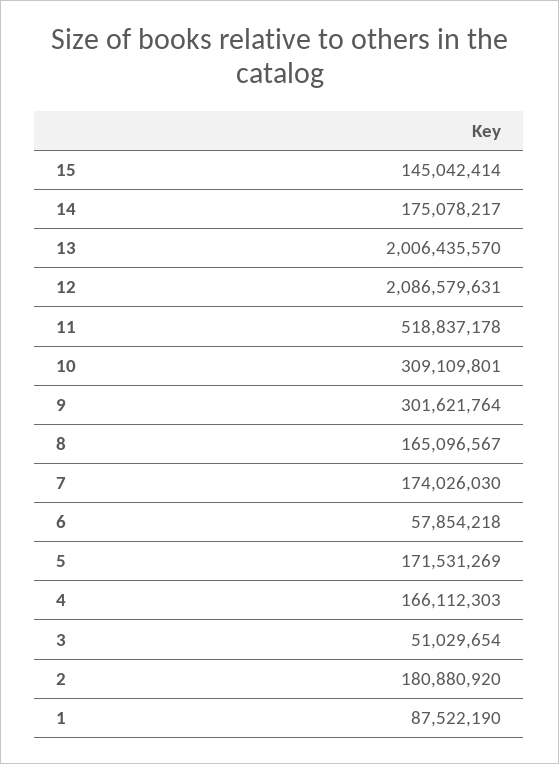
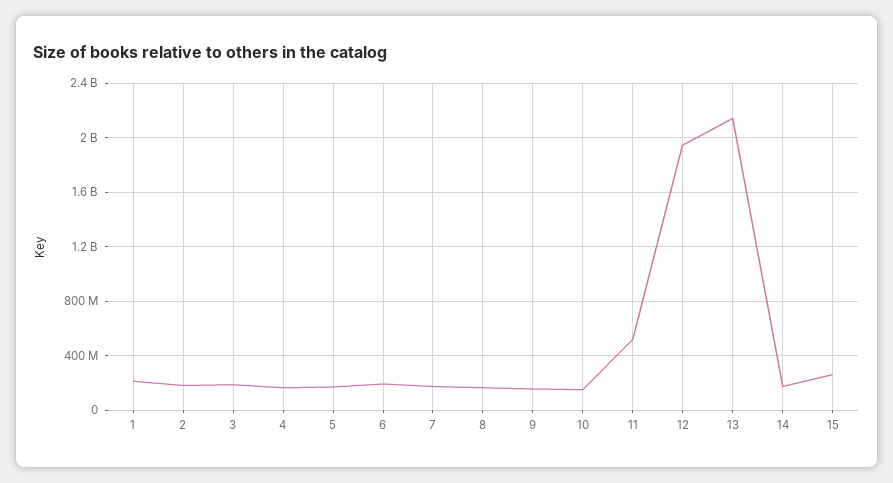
15: 145042414 -> 250000000
13: 2006435570 -> 2150000000
12: 2086579631 -> 1950000000
10: 309109801 -> 150000000
9: 301621764 -> 150000000
6: 57854218 -> 200000000
3: 51029654 -> 200000000
1: 87522190 -> 200000000

